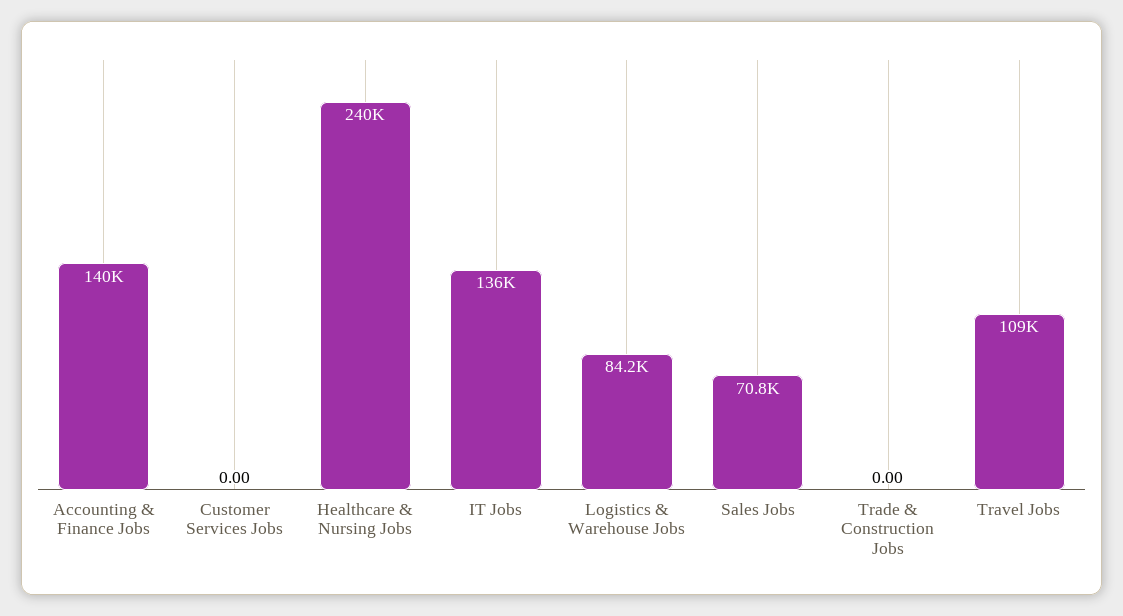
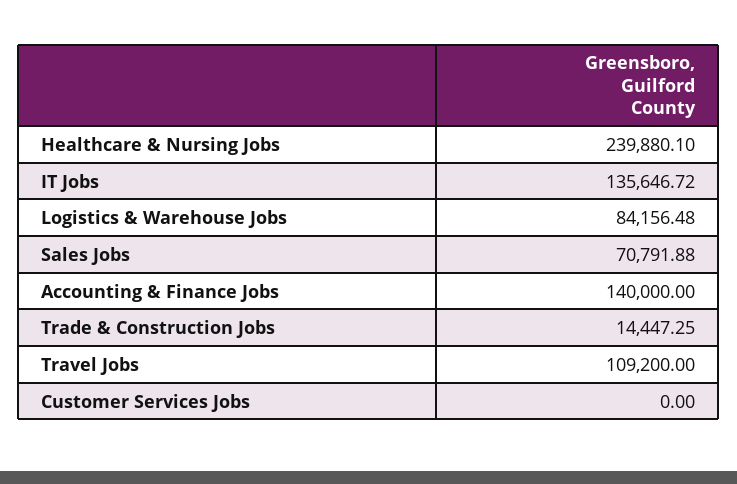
Trade & Construction Jobs: 0 -> 14447.25

